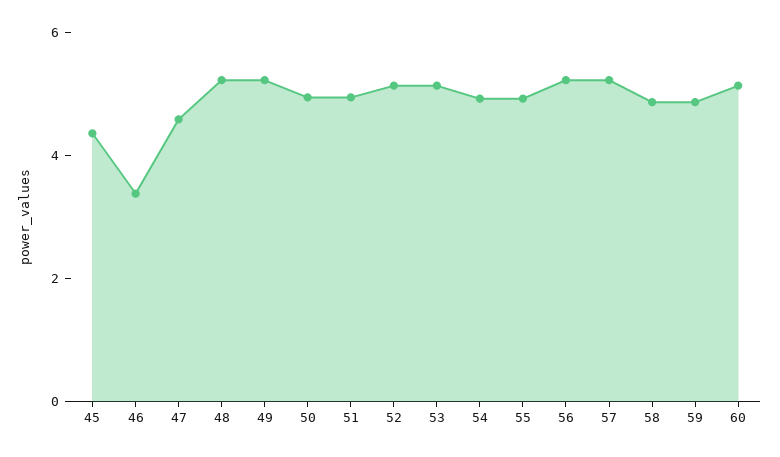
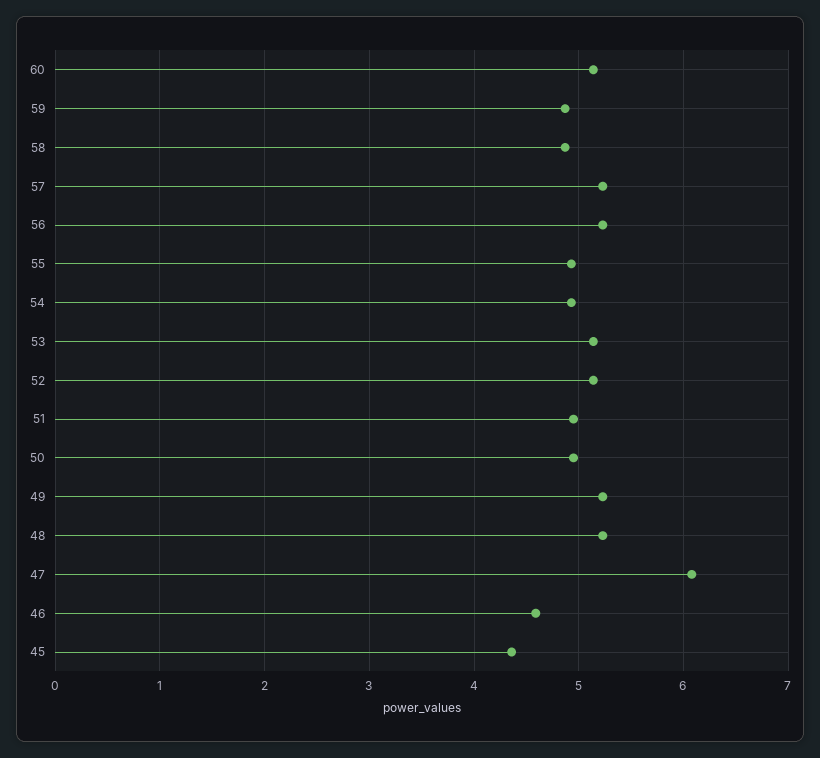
46: 3.5 -> 4.6
47: 4.5 -> 6.1

